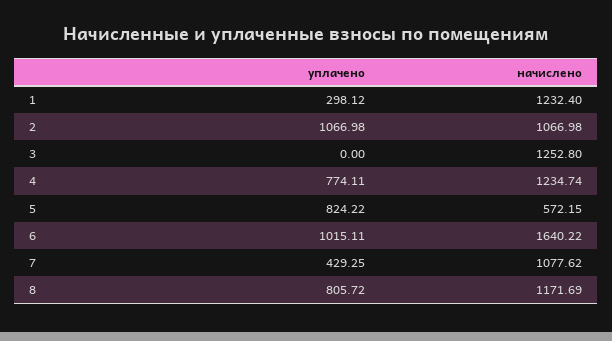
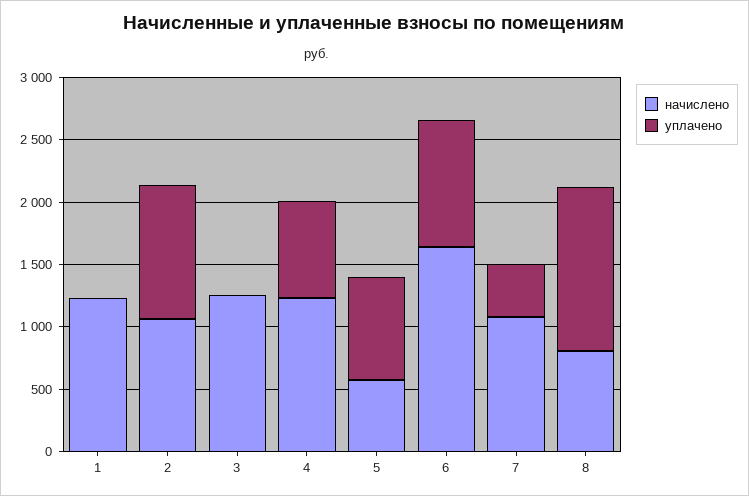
уплачено, 1: 298.12 -> 0
уплачено, 8: 805.72 -> 1300
начислено, 8: 1171.69 -> 800

